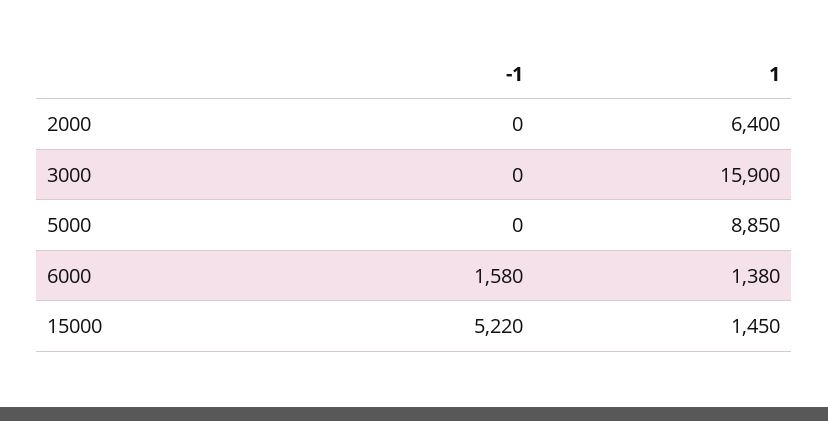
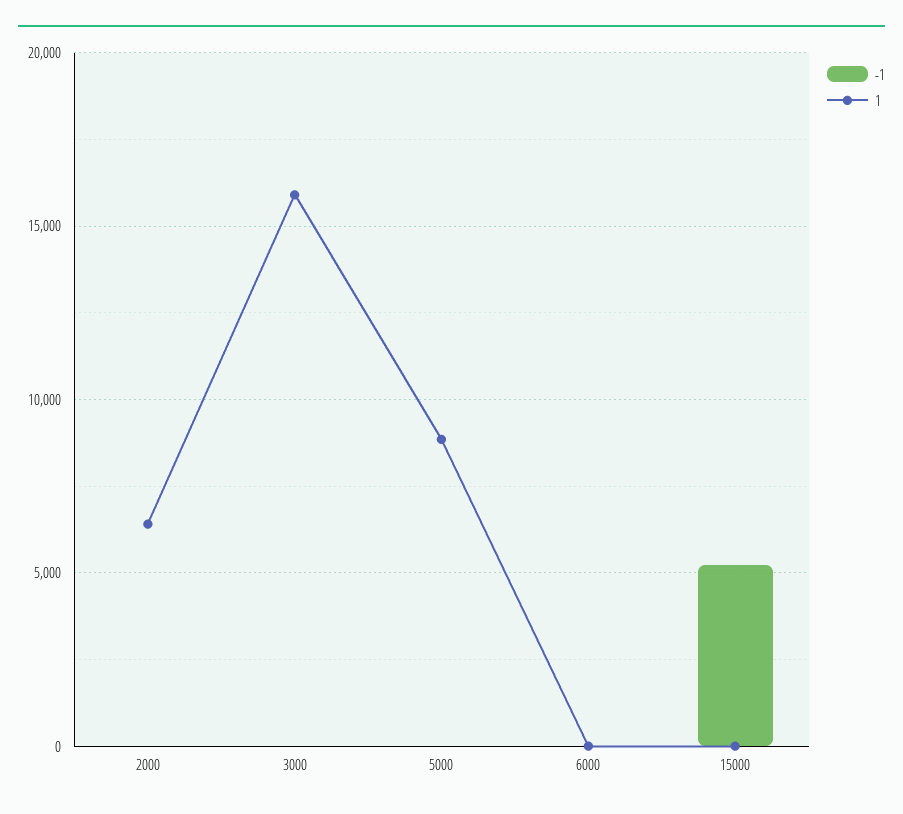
-1, 6000: 1580 -> 0
1, 6000: 1380 -> 0
1, 15000: 1450 -> 0

